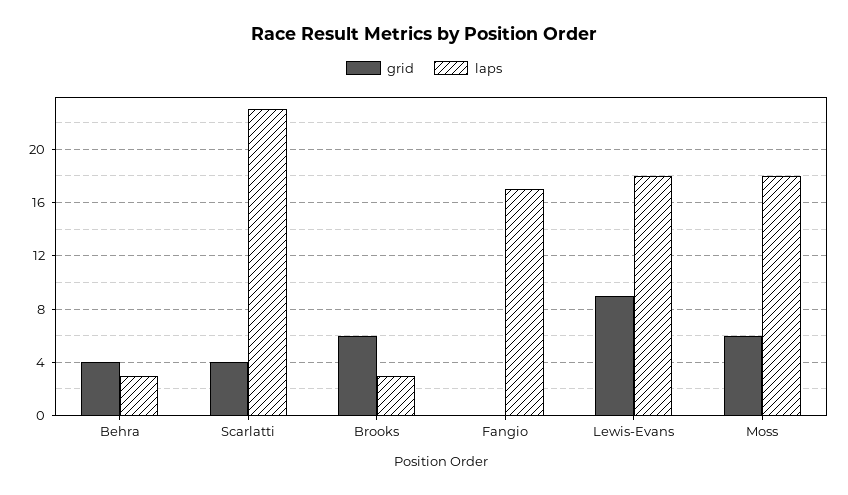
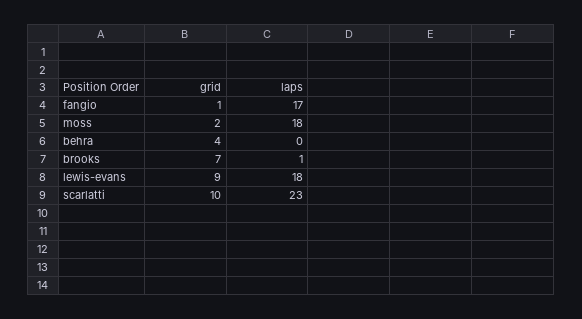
laps, Behra: 3 -> 0
grid, Scarlatti: 4 -> 10
grid, Brooks: 6 -> 7
laps, Brooks: 3 -> 1
grid, Fangio: 0 -> 1
grid, Moss: 6 -> 2

